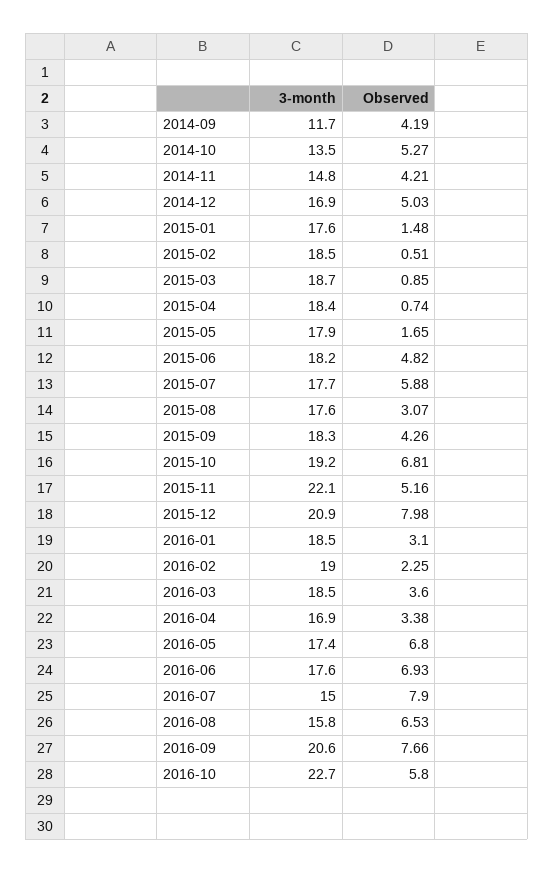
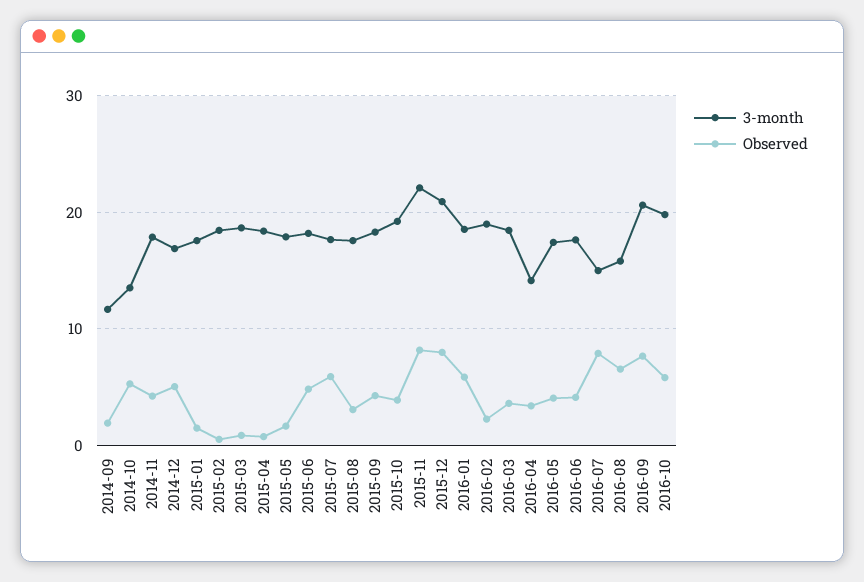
Observed, 2014-09: 4.19 -> 2
3-month, 2014-11: 14.8 -> 18
Observed, 2015-10: 6.81 -> 4
Observed, 2015-11: 5.16 -> 8
Observed, 2016-01: 3.1 -> 6
3-month, 2016-04: 16.9 -> 14
Observed, 2016-05: 6.8 -> 4
Observed, 2016-06: 6.93 -> 4
3-month, 2016-10: 22.7 -> 20

